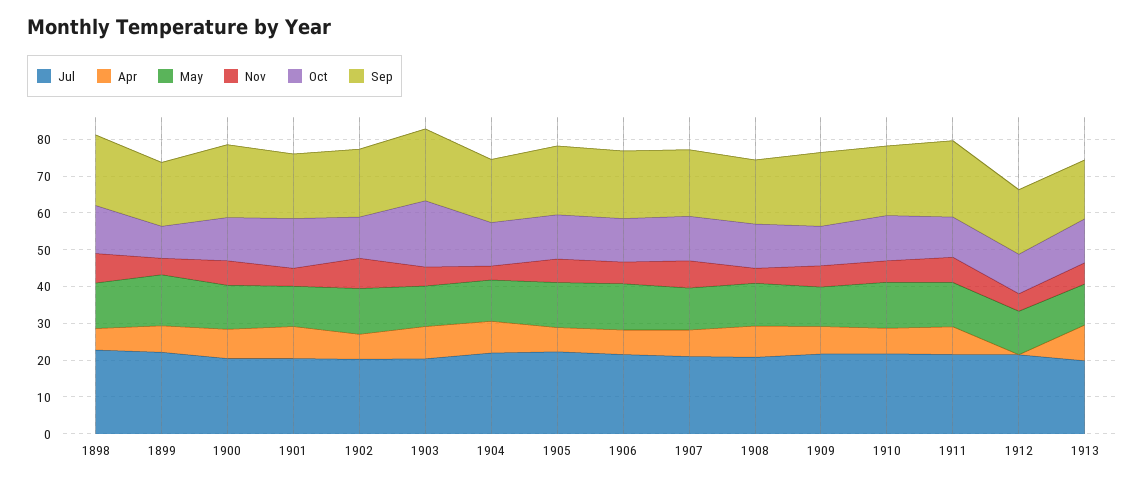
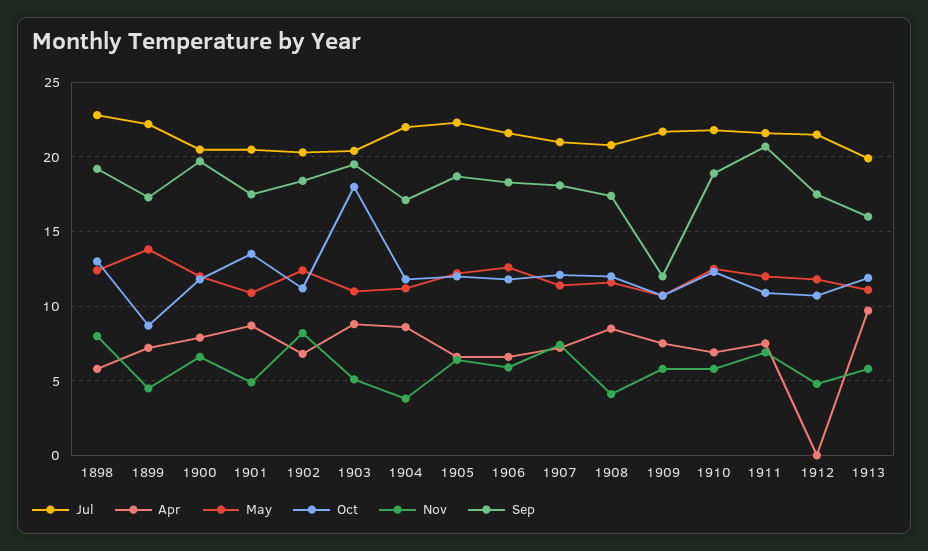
Sep, 1909: 20 -> 12

